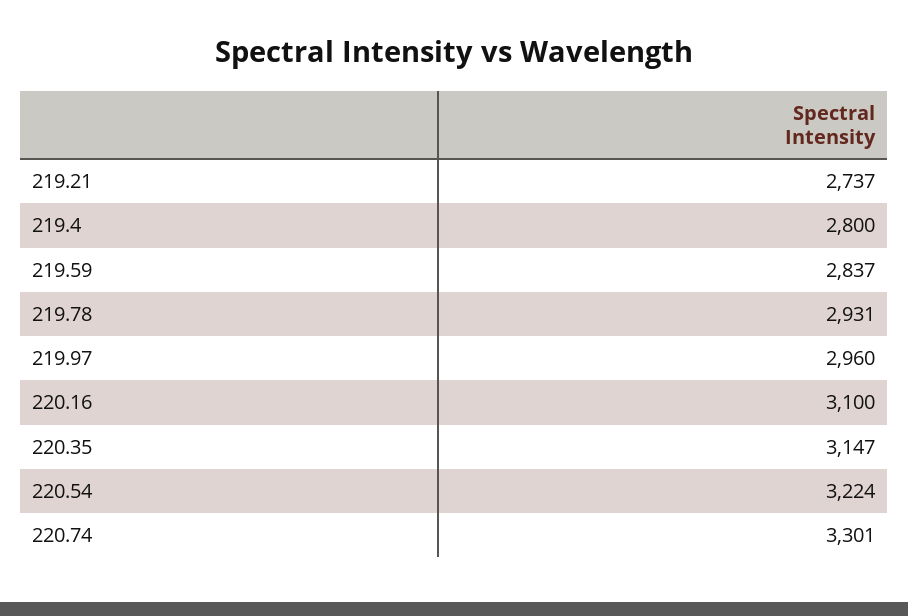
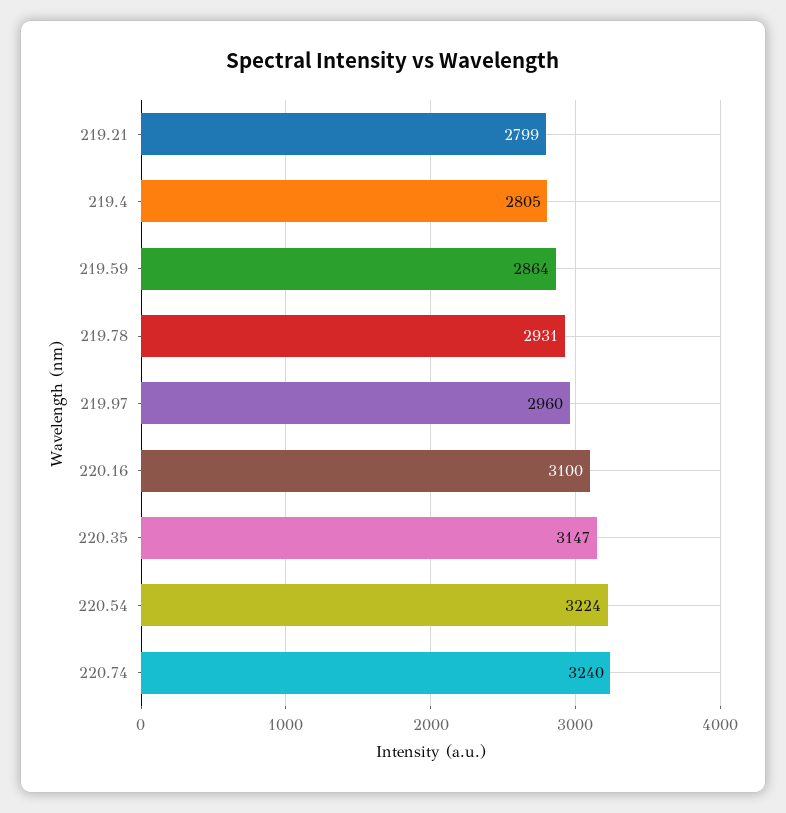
219.21: 2737 -> 2799
219.4: 2800 -> 2805
219.59: 2837 -> 2864
220.74: 3301 -> 3240

